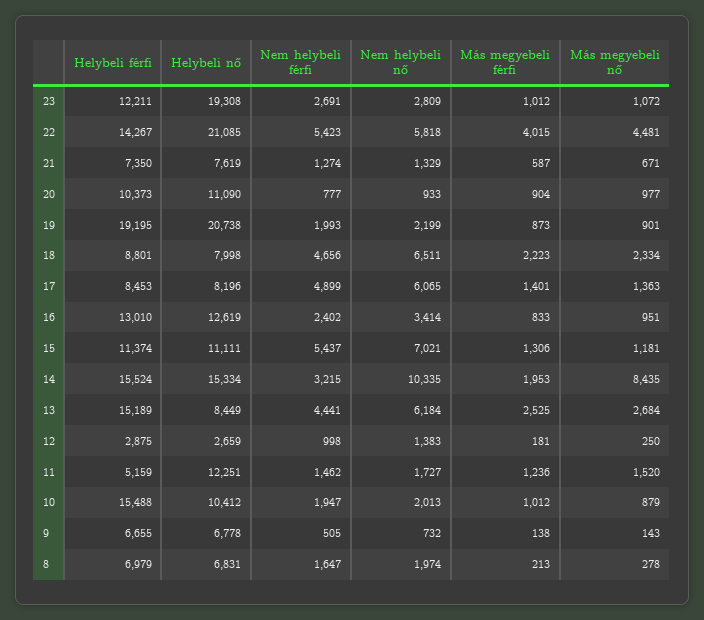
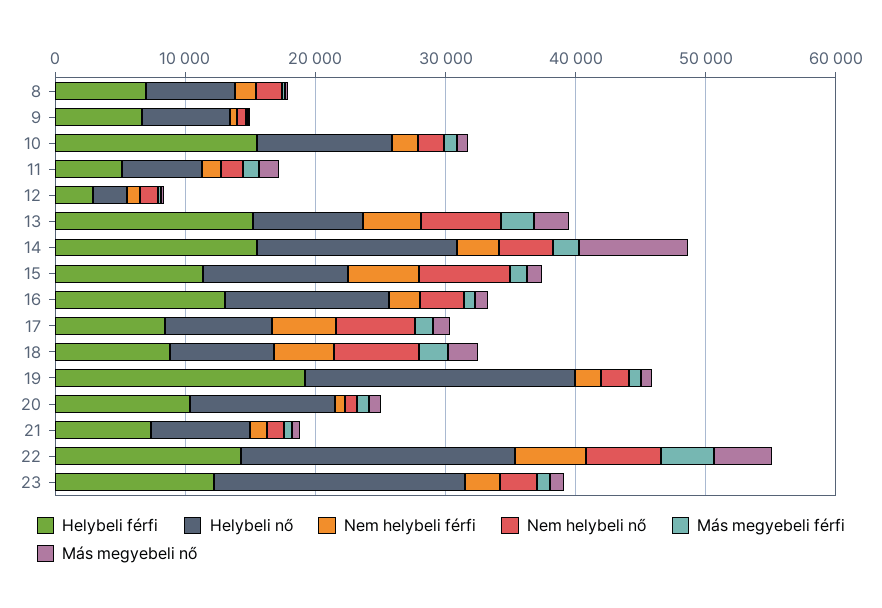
Nem helybeli nő, 14: 10335 -> 4000
Helybeli nő, 11: 12251 -> 6000

